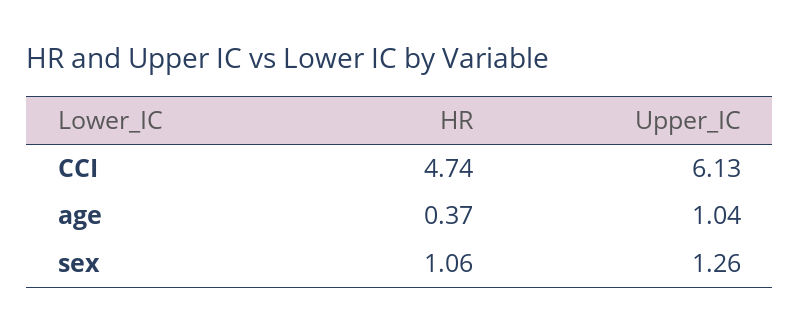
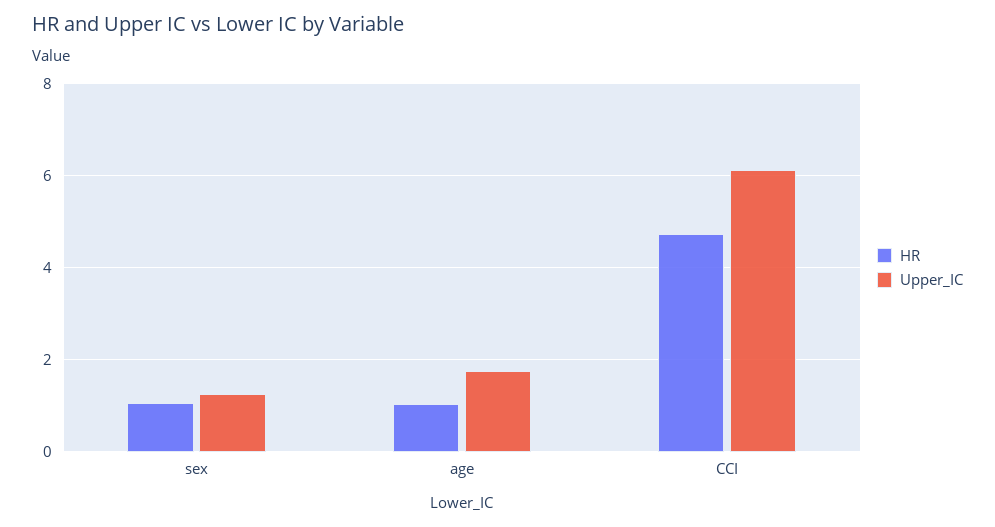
HR, age: 0.37 -> 1
Upper_IC, age: 1.04 -> 1.8

